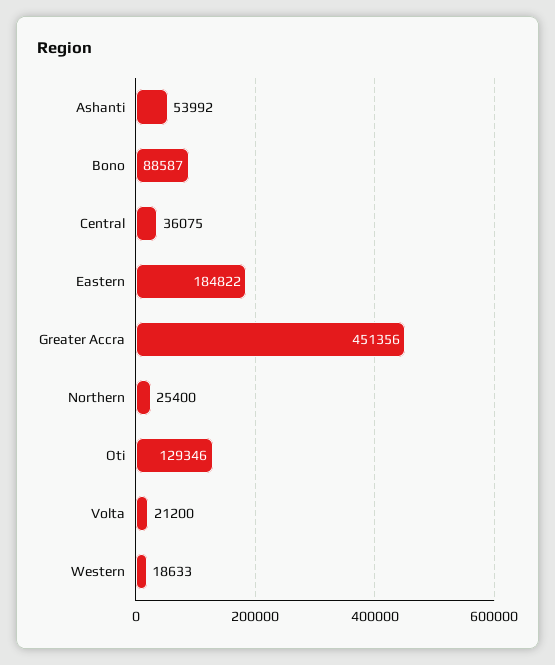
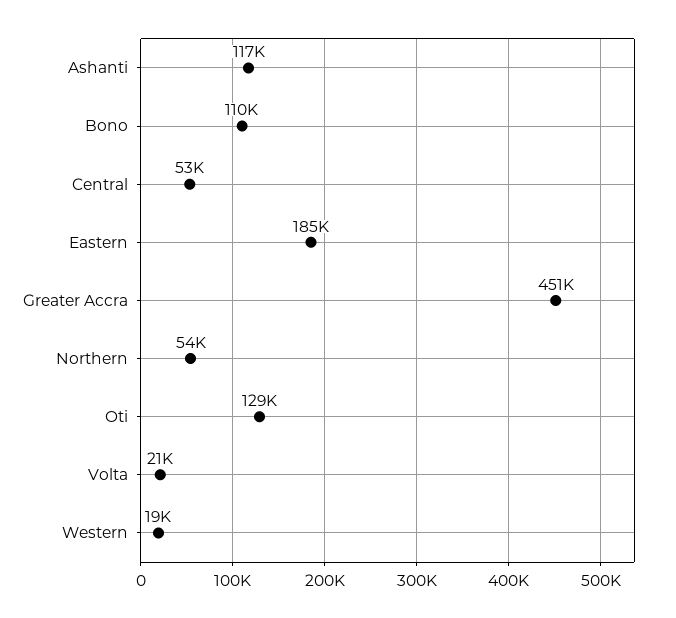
Ashanti: 53992 -> 117000
Bono: 88587 -> 110000
Central: 36075 -> 53000
Northern: 25400 -> 54000

